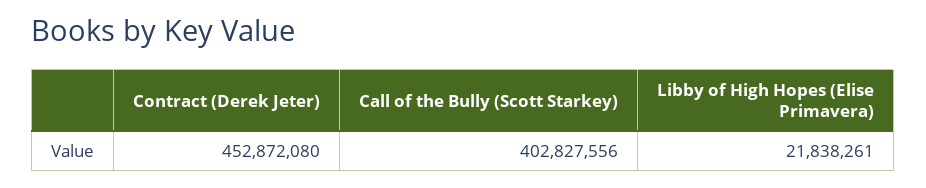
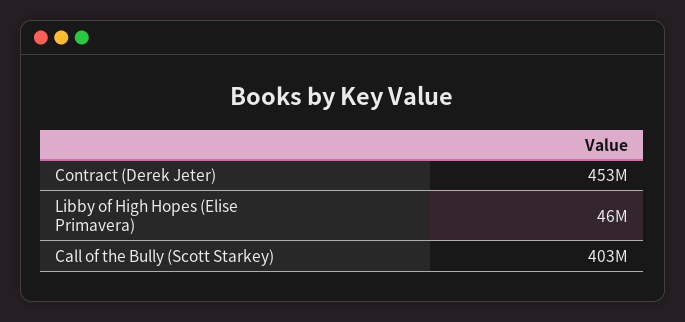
Libby of High Hopes (Elise Primavera): 21838261 -> 46000000

